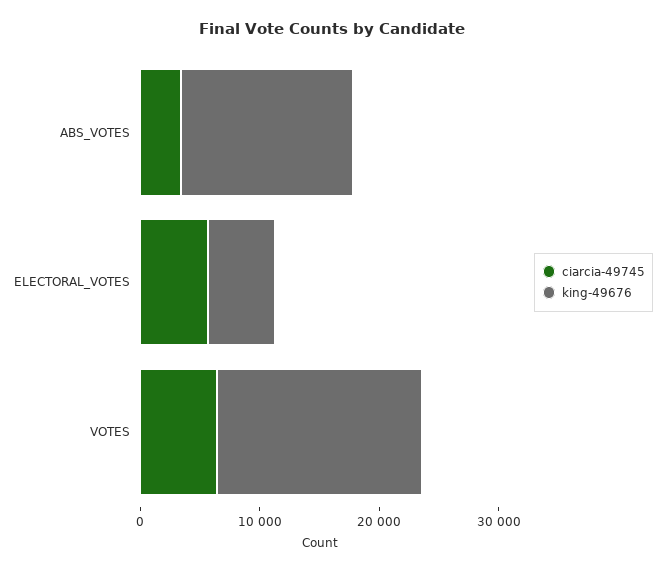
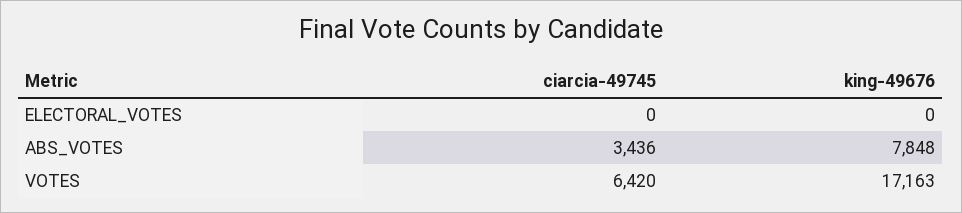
king-49676, ABS_VOTES: 14000 -> 7848
ciarcia-49745, ELECTORAL_VOTES: 6000 -> 0
king-49676, ELECTORAL_VOTES: 6000 -> 0

